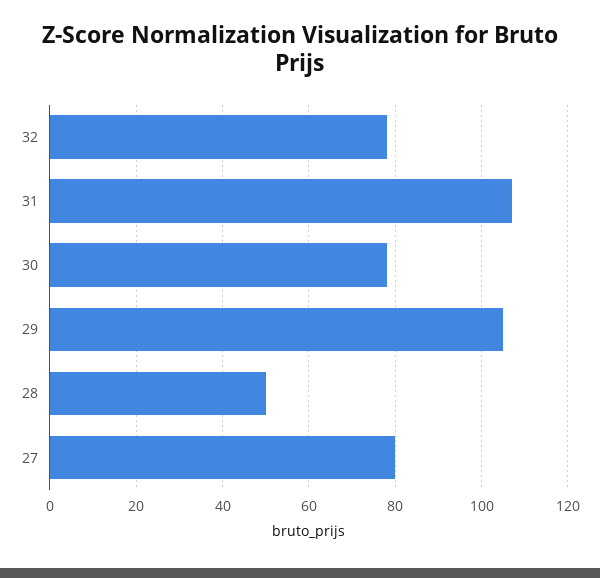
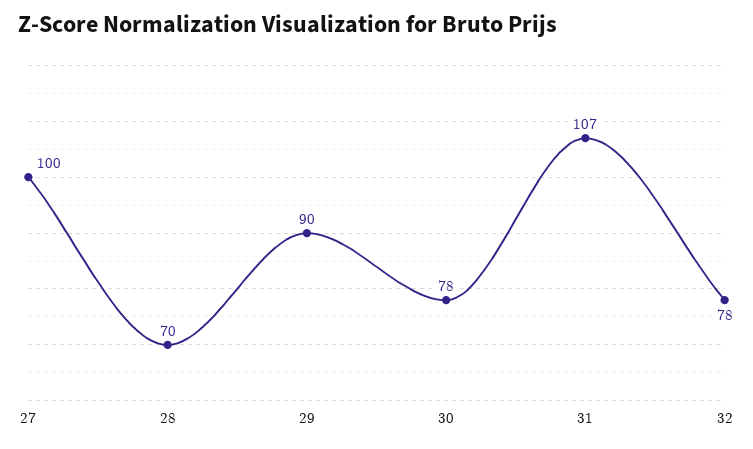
29: 105 -> 90
28: 50 -> 70
27: 80 -> 100

